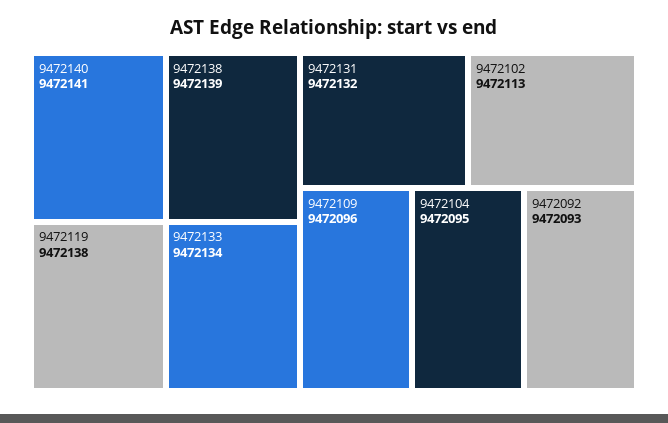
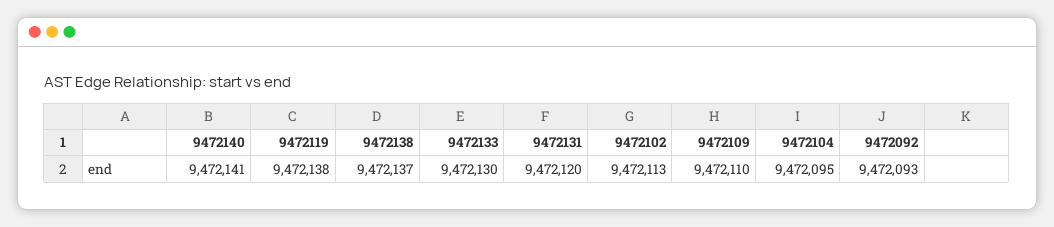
9472138: 9472139 -> 9472137
9472133: 9472134 -> 9472130
9472131: 9472132 -> 9472120
9472109: 9472096 -> 9472110

